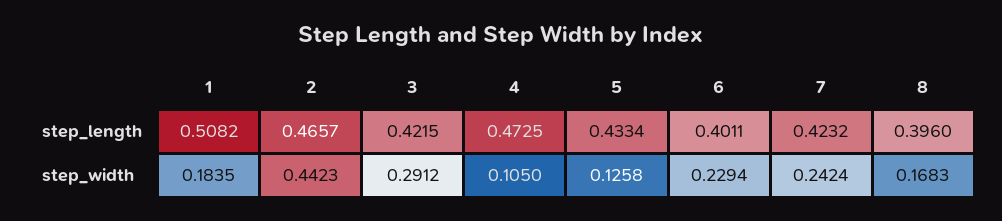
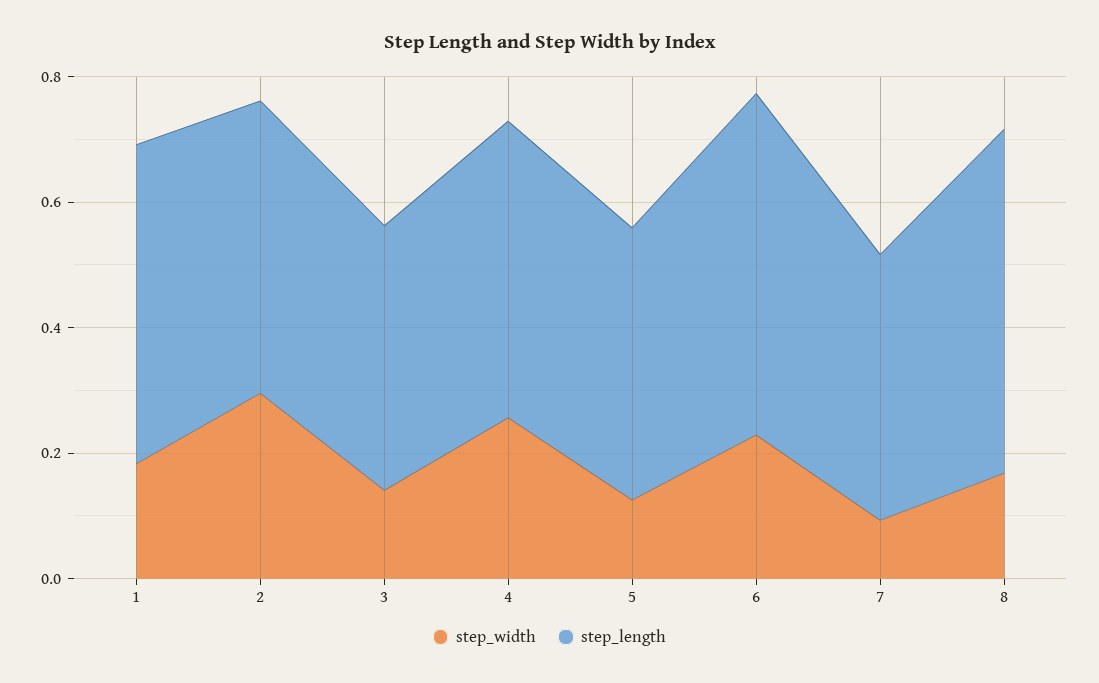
step_length, 6: 0.4011 -> 0.55
step_length, 8: 0.396 -> 0.55
step_width, 2: 0.4423 -> 0.3
step_width, 3: 0.2912 -> 0.15
step_width, 4: 0.105 -> 0.25
step_width, 7: 0.2424 -> 0.1

